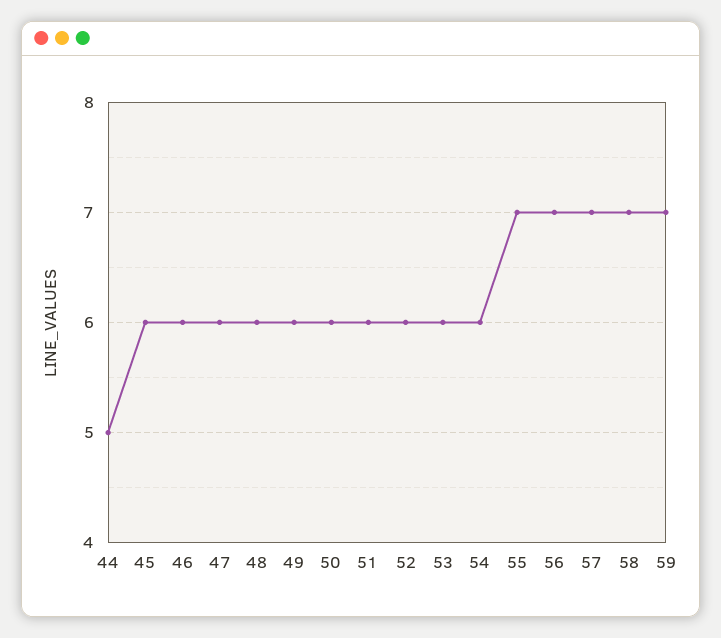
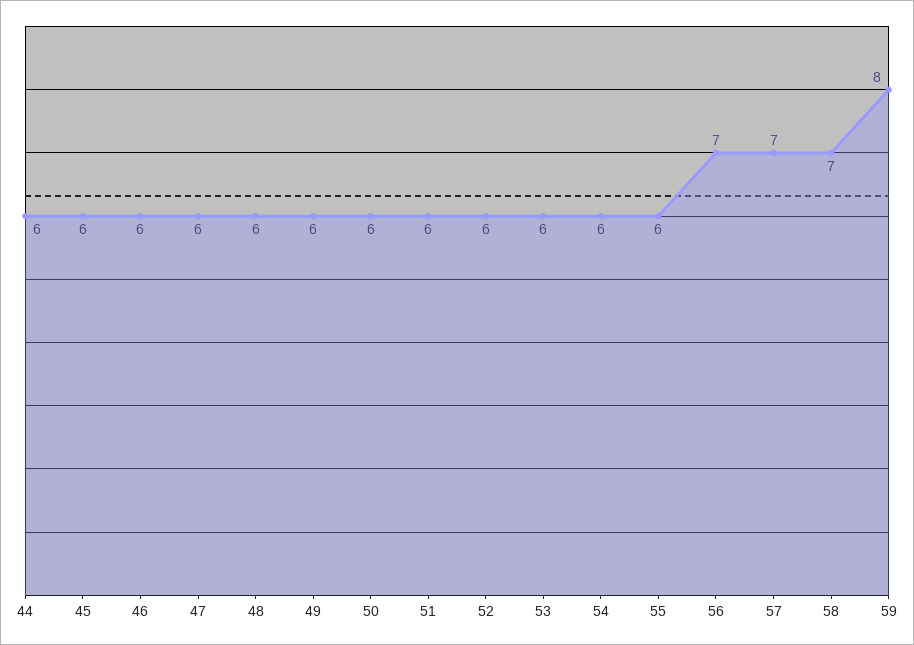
44: 5 -> 6
55: 7 -> 6
59: 7 -> 8

